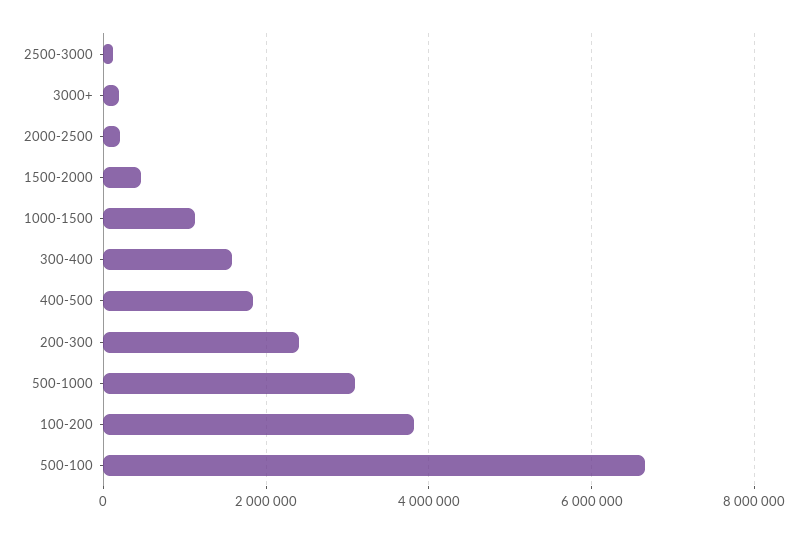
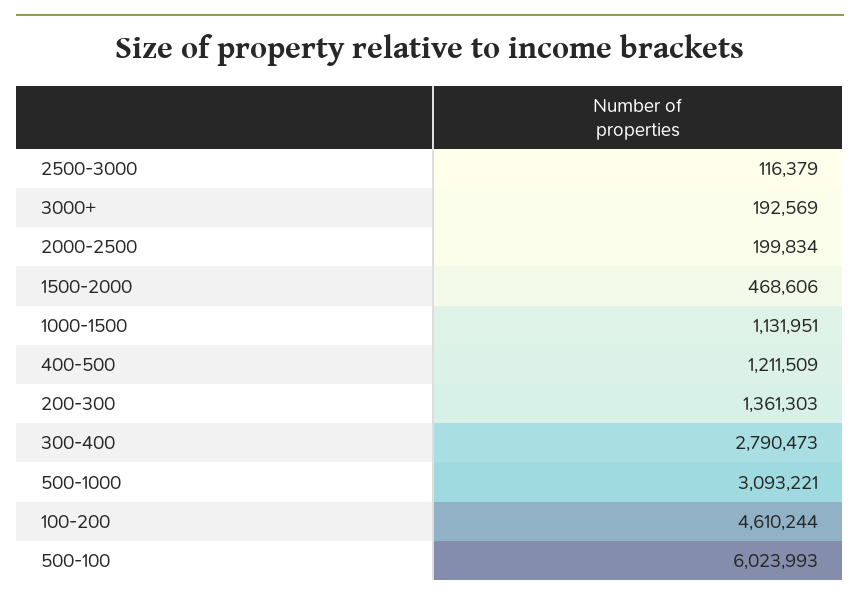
300-400: 1600000 -> 2790473
400-500: 1800000 -> 1211509
200-300: 2400000 -> 1361303
100-200: 3800000 -> 4610244
500-100: 6600000 -> 6023993

